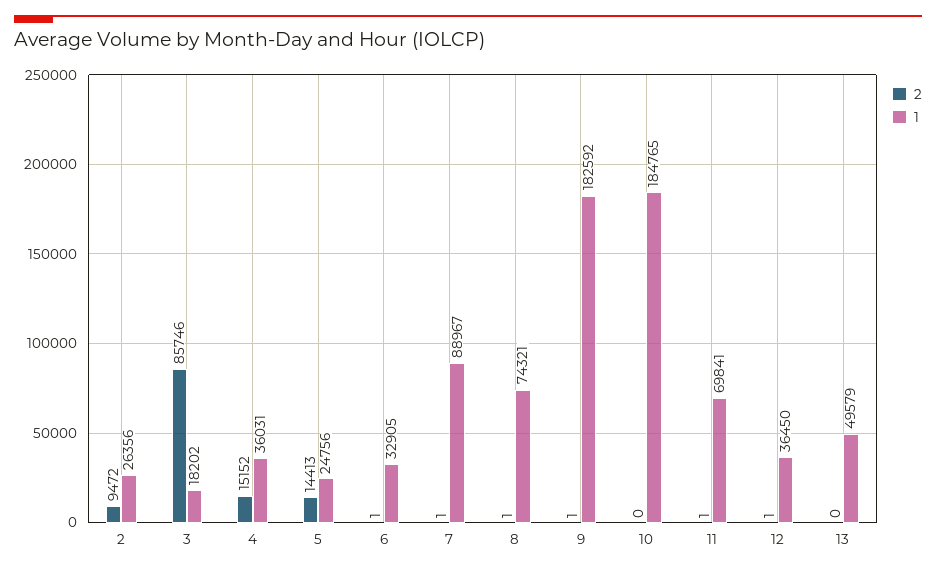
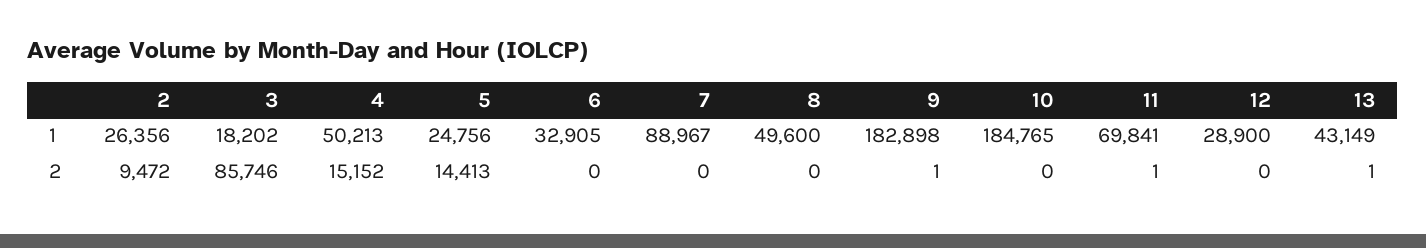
1, 4: 36031 -> 50213
2, 6: 1 -> 0
2, 7: 1 -> 0
2, 8: 1 -> 0
1, 8: 74321 -> 49600
1, 9: 182592 -> 182898
2, 12: 1 -> 0
1, 12: 36450 -> 28900
2, 13: 0 -> 1
1, 13: 49579 -> 43149

